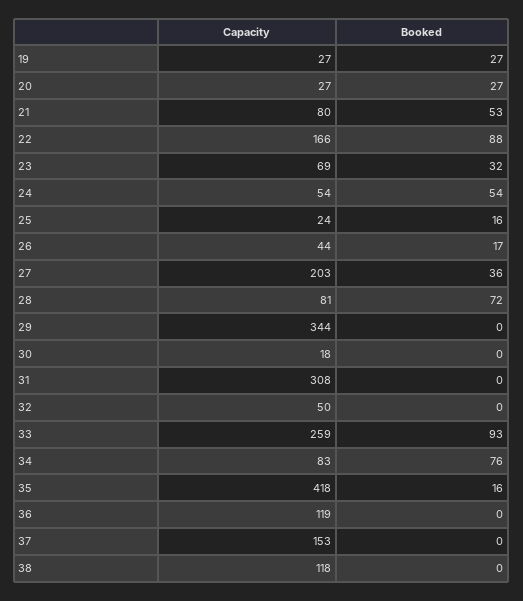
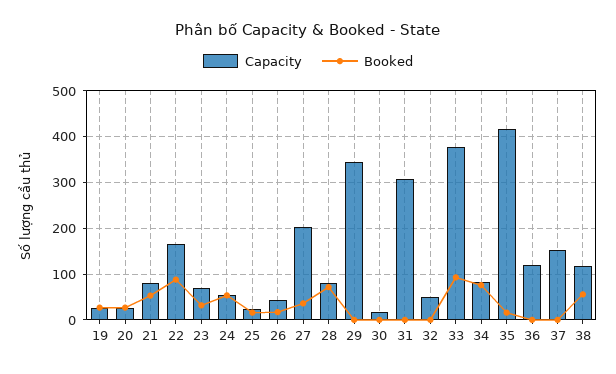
Capacity, 33: 259 -> 380
Booked, 38: 0 -> 60

